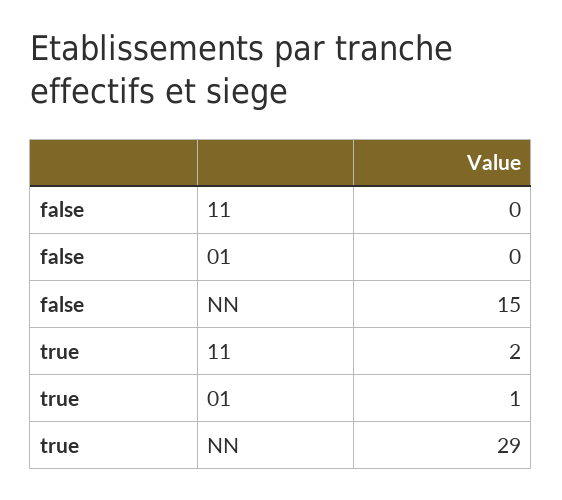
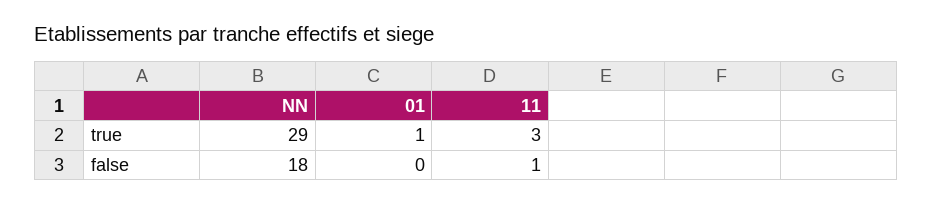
false, 11: 0 -> 1
false, NN: 15 -> 18
true, 11: 2 -> 3

